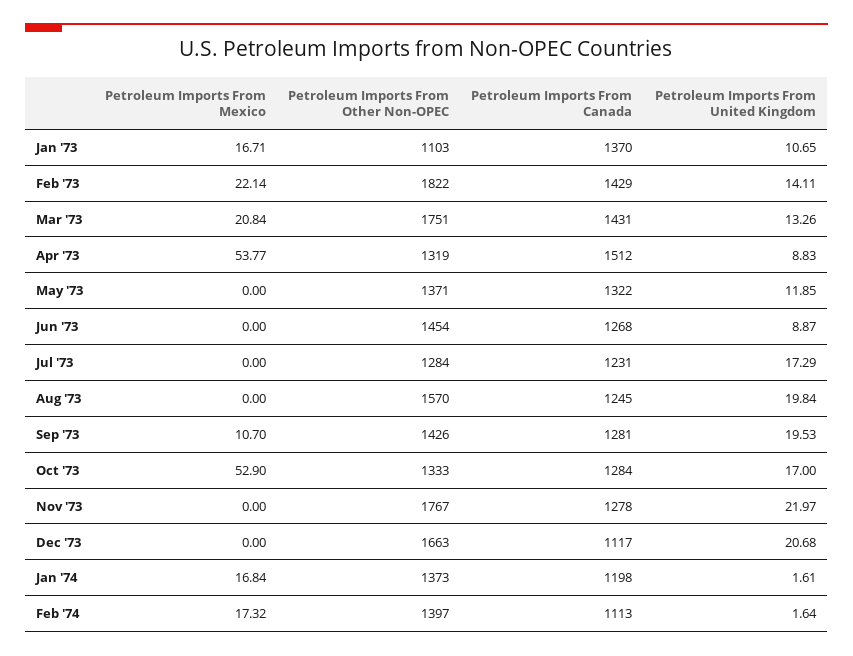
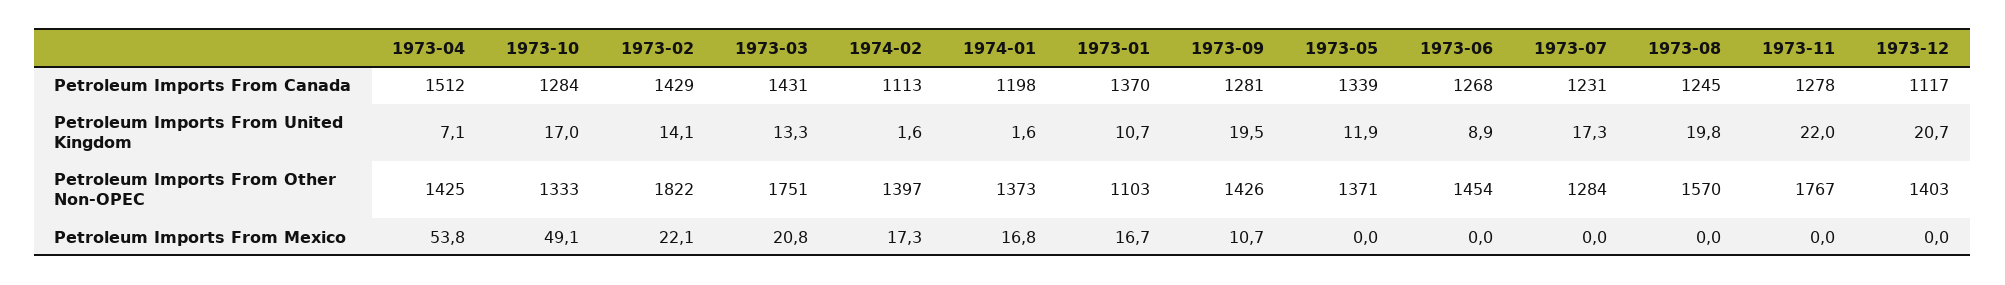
Petroleum Imports From Other Non-OPEC, Apr '73: 1319 -> 1425
Petroleum Imports From United Kingdom, Apr '73: 8.83 -> 7.1
Petroleum Imports From Canada, May '73: 1322 -> 1339
Petroleum Imports From Mexico, Oct '73: 52.9 -> 49.1
Petroleum Imports From Other Non-OPEC, Dec '73: 1663 -> 1403

